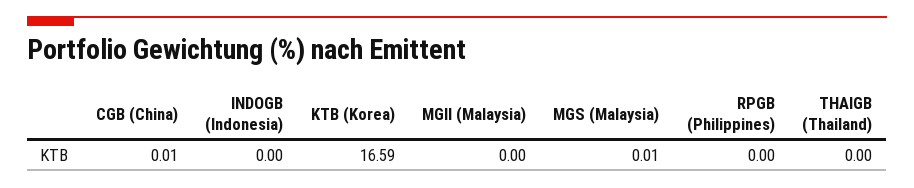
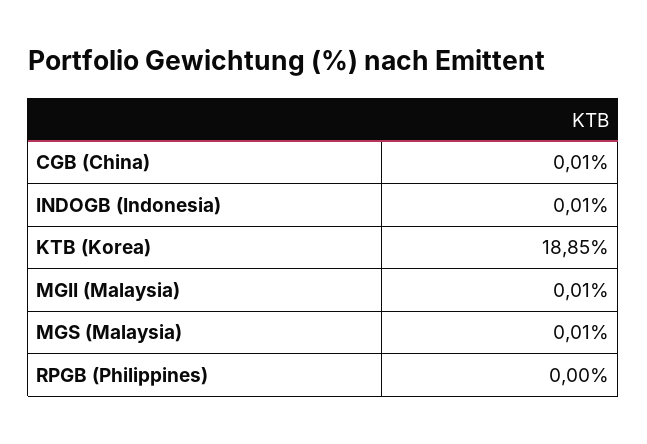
INDOGB (Indonesia): 0 -> 0.01
KTB (Korea): 16.59 -> 18.85
MGII (Malaysia): 0 -> 0.01
THAIGB (Thailand): 0 -> none

